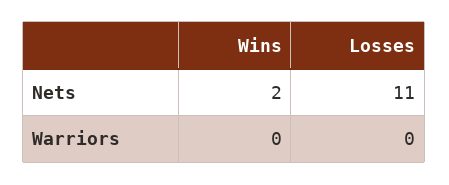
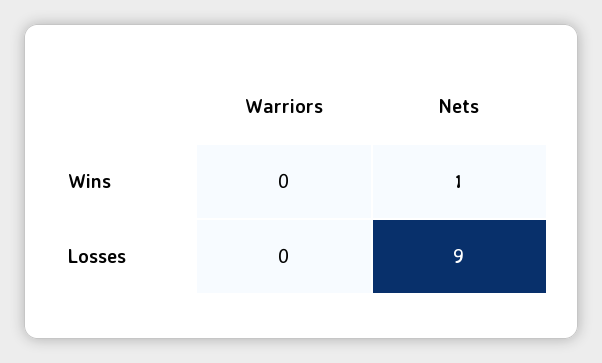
Wins, Nets: 2 -> 1
Losses, Nets: 11 -> 9

